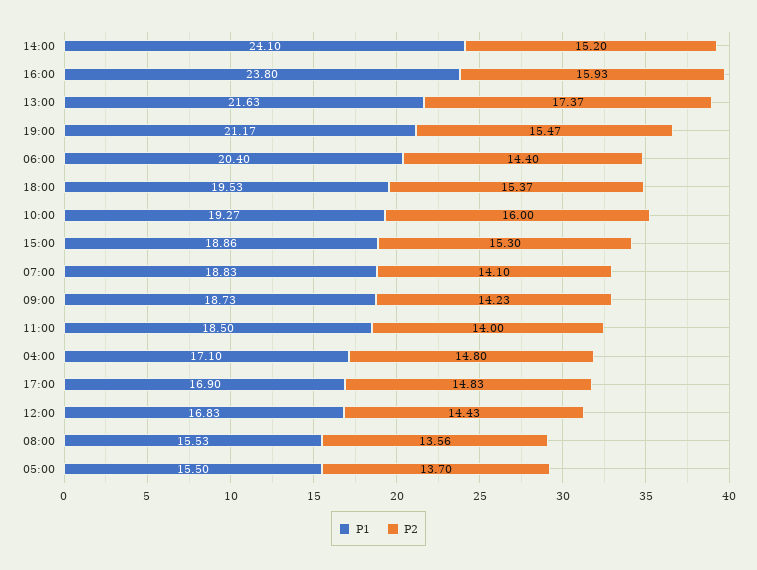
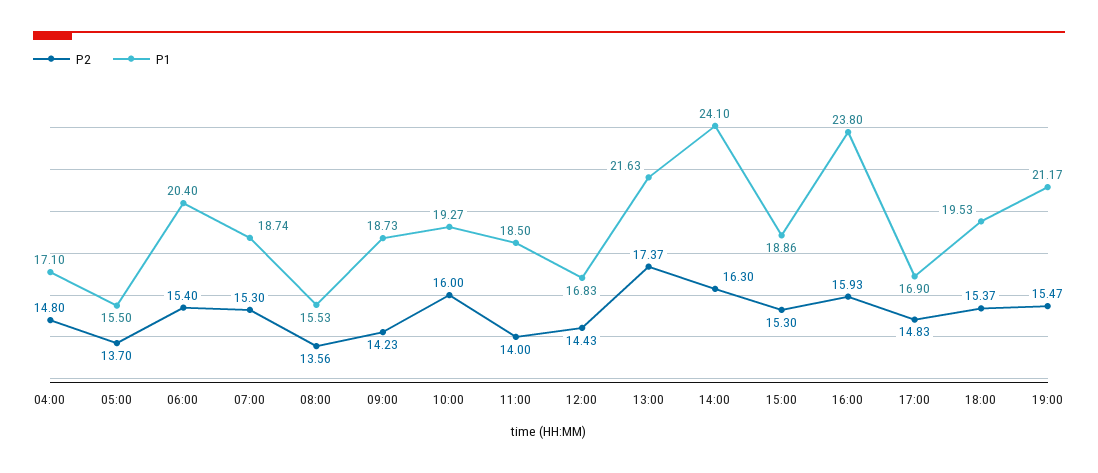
P2, 14:00: 15.2 -> 16.3
P2, 06:00: 14.4 -> 15.4
P1, 07:00: 18.83 -> 18.74
P2, 07:00: 14.1 -> 15.3

